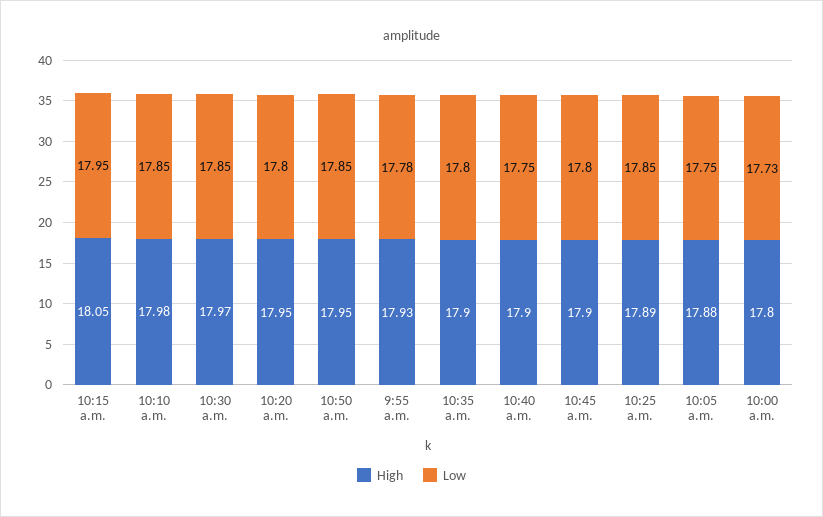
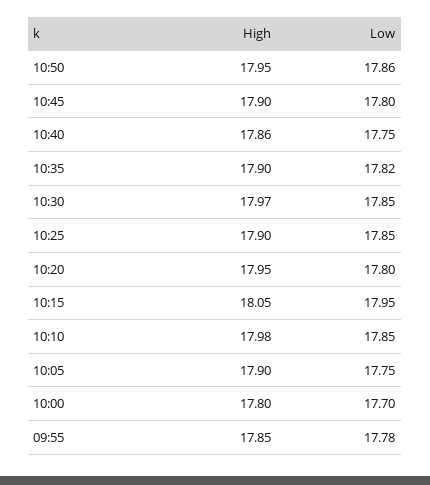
Low, 10:50 a.m.: 17.85 -> 17.86
High, 9:55 a.m.: 17.93 -> 17.85
Low, 10:35 a.m.: 17.8 -> 17.82
High, 10:40 a.m.: 17.9 -> 17.86
High, 10:25 a.m.: 17.89 -> 17.9
High, 10:05 a.m.: 17.88 -> 17.9
Low, 10:00 a.m.: 17.73 -> 17.7

